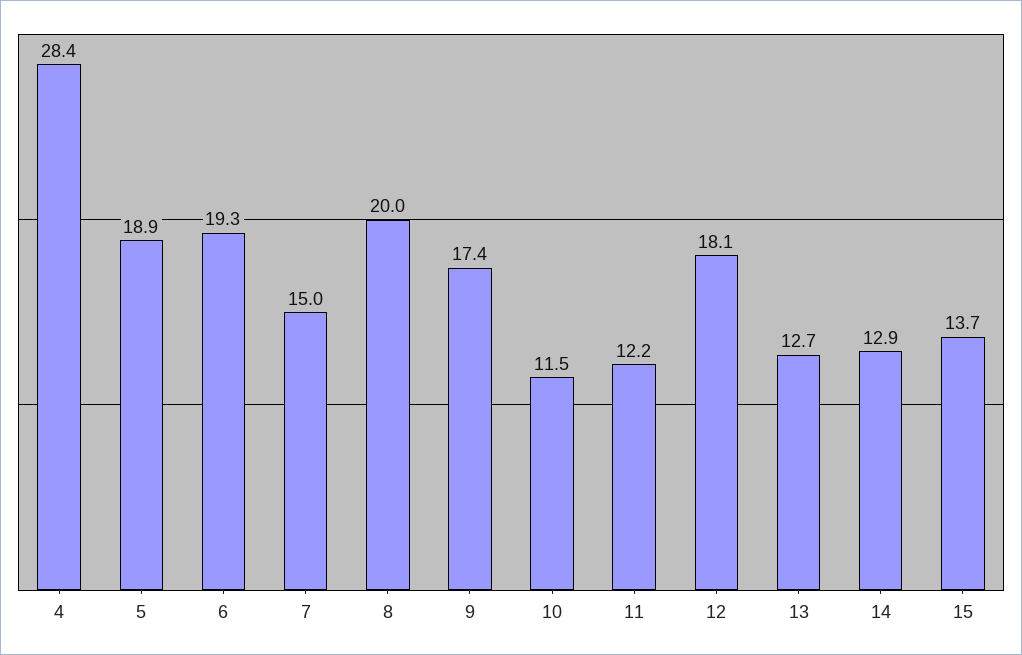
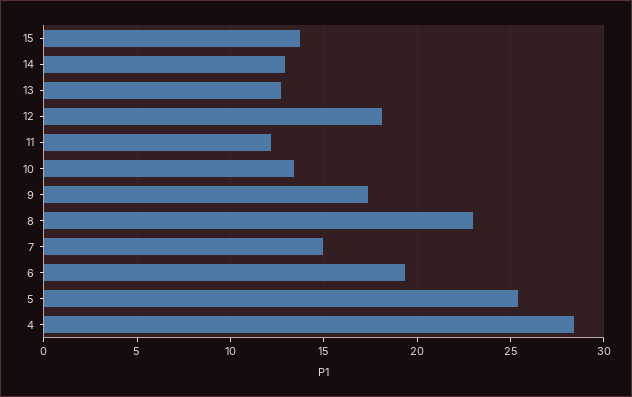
5: 18.9 -> 25.5
8: 20 -> 23
10: 11.5 -> 13.5

